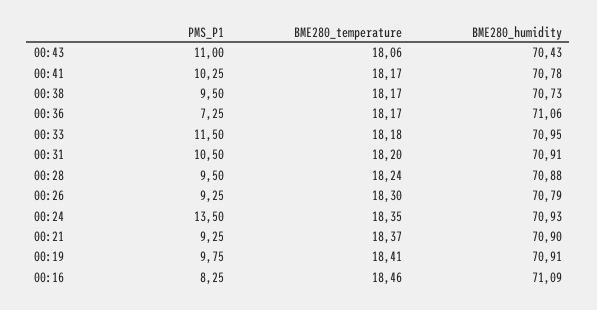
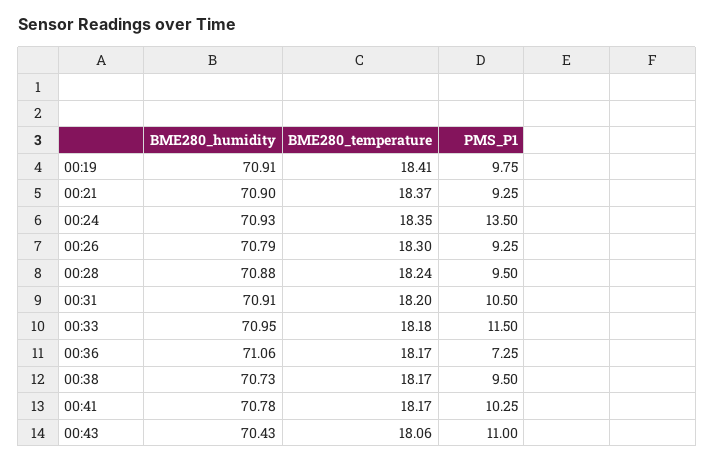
PMS_P1, 00:16: 8.25 -> none
BME280_temperature, 00:16: 18.46 -> none
BME280_humidity, 00:16: 71.09 -> none

